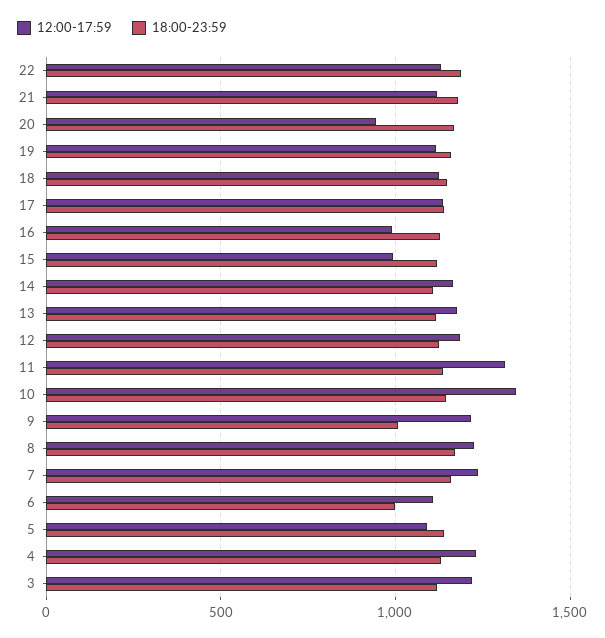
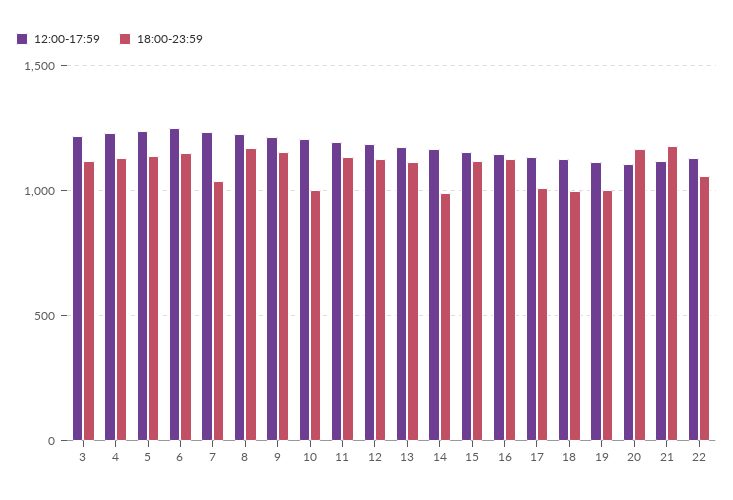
18:00-23:59, 22: 1200 -> 1050
12:00-17:59, 20: 950 -> 1100
18:00-23:59, 19: 1150 -> 1000
18:00-23:59, 18: 1150 -> 1000
18:00-23:59, 17: 1150 -> 1000
12:00-17:59, 16: 1000 -> 1150
12:00-17:59, 15: 1000 -> 1150
18:00-23:59, 14: 1100 -> 1000
12:00-17:59, 11: 1300 -> 1200
12:00-17:59, 10: 1350 -> 1200
18:00-23:59, 10: 1150 -> 1000
18:00-23:59, 9: 1000 -> 1150
18:00-23:59, 7: 1150 -> 1050
12:00-17:59, 6: 1100 -> 1250
18:00-23:59, 6: 1000 -> 1150
12:00-17:59, 5: 1100 -> 1250

